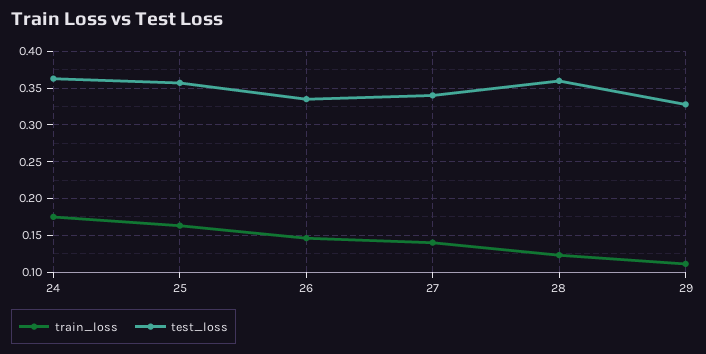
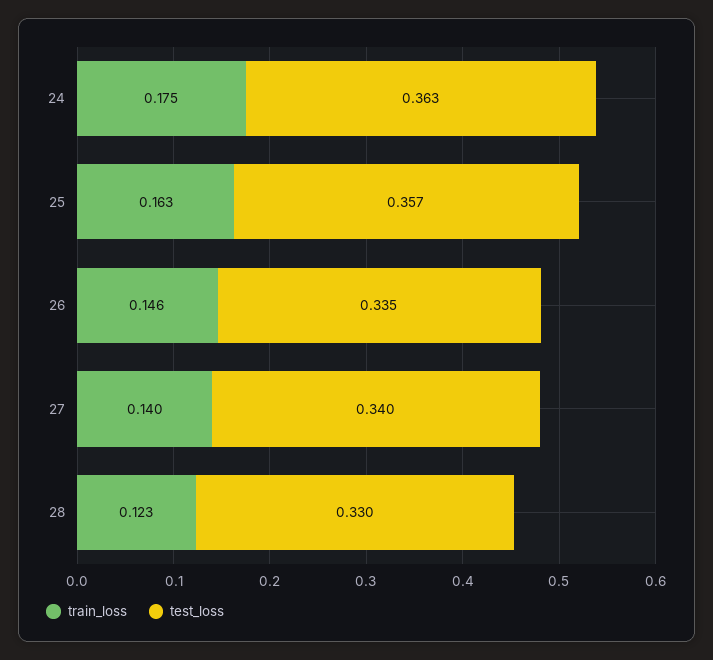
test_loss, 28: 0.36 -> 0.33
train_loss, 29: 0.11 -> none
test_loss, 29: 0.33 -> none

